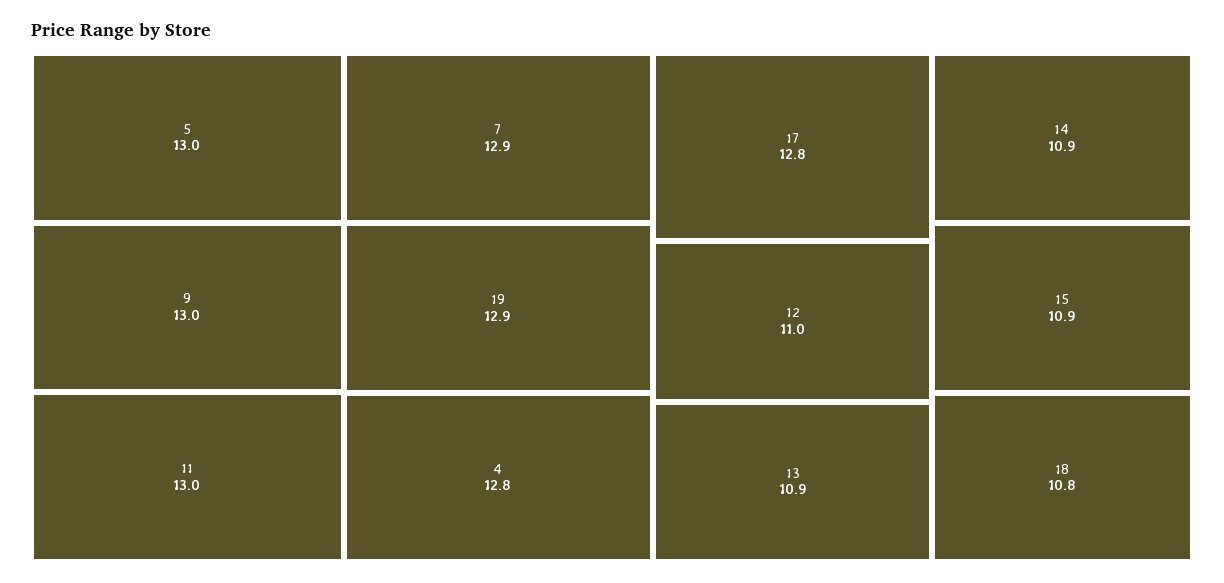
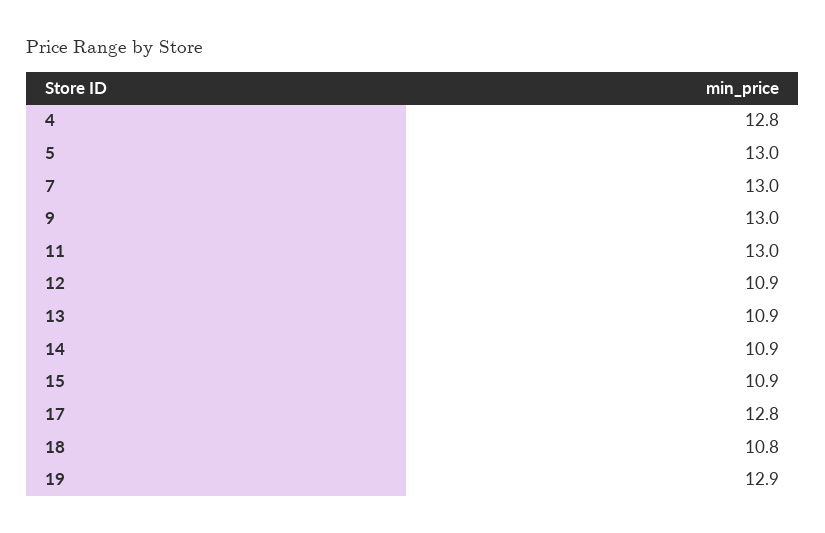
7: 12.9 -> 13
12: 11 -> 10.9

